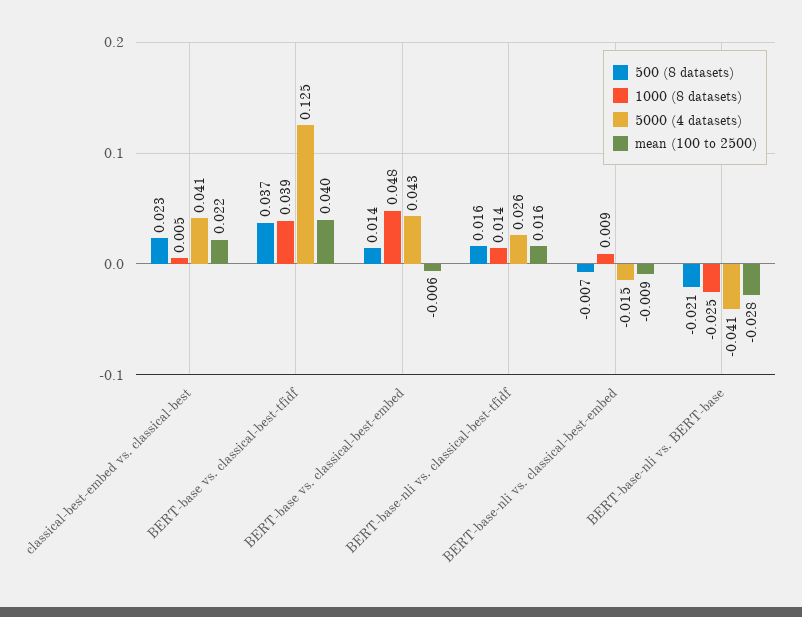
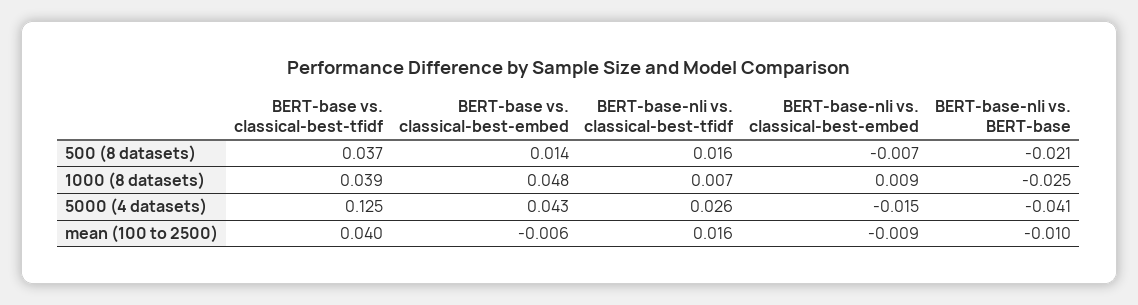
500 (8 datasets), classical-best-embed vs. classical-best: 0.023 -> none
1000 (8 datasets), classical-best-embed vs. classical-best: 0.005 -> none
5000 (4 datasets), classical-best-embed vs. classical-best: 0.041 -> none
mean (100 to 2500), classical-best-embed vs. classical-best: 0.022 -> none
1000 (8 datasets), BERT-base-nli vs. classical-best-tfidf: 0.014 -> 0.007
mean (100 to 2500), BERT-base-nli vs. BERT-base: -0.028 -> -0.01

